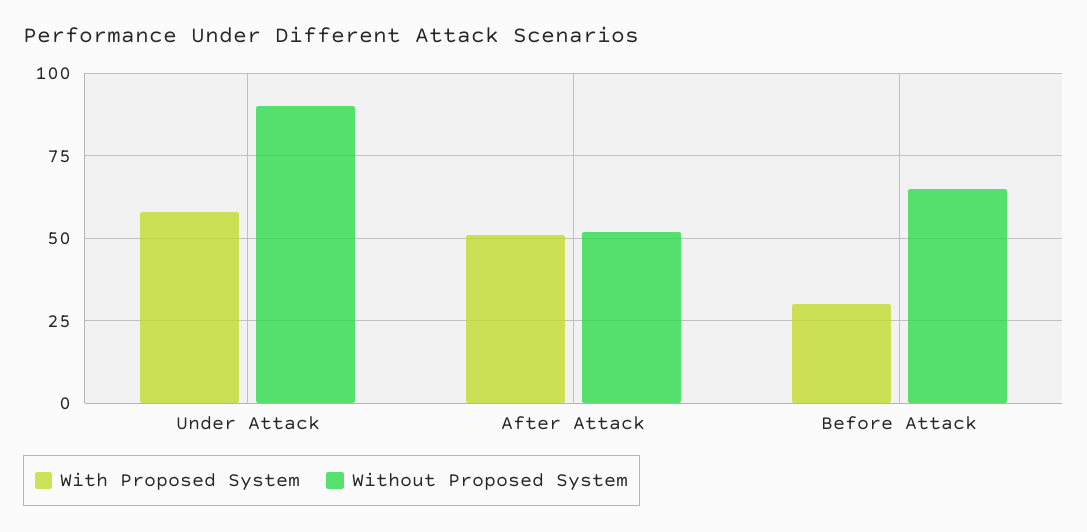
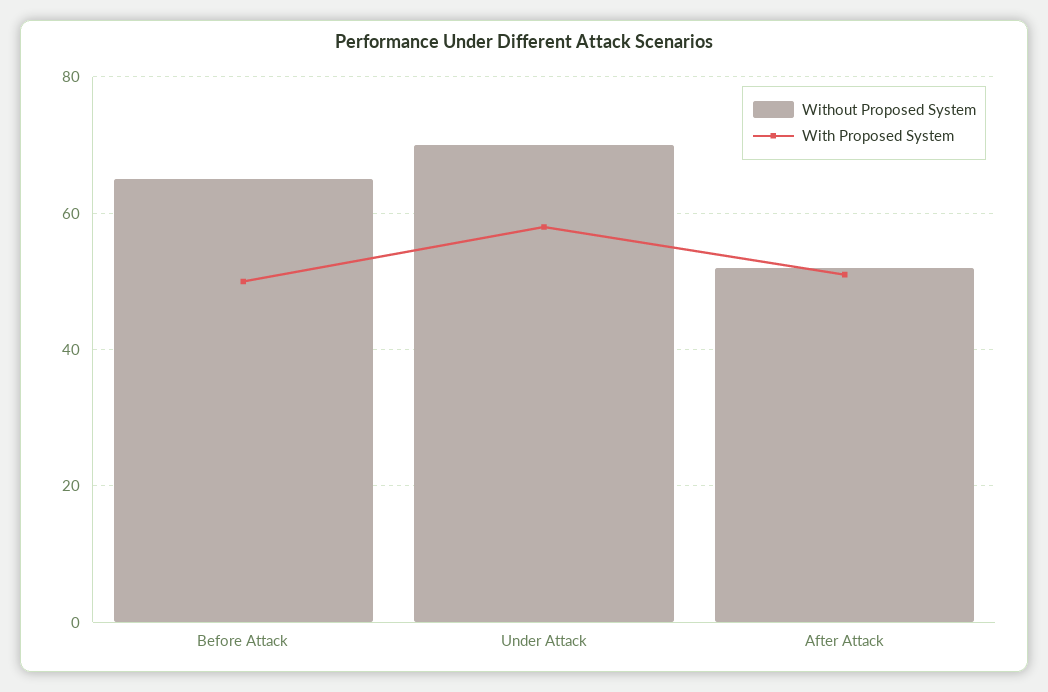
Without Proposed System, Under Attack: 90 -> 70
With Proposed System, Before Attack: 30 -> 50

